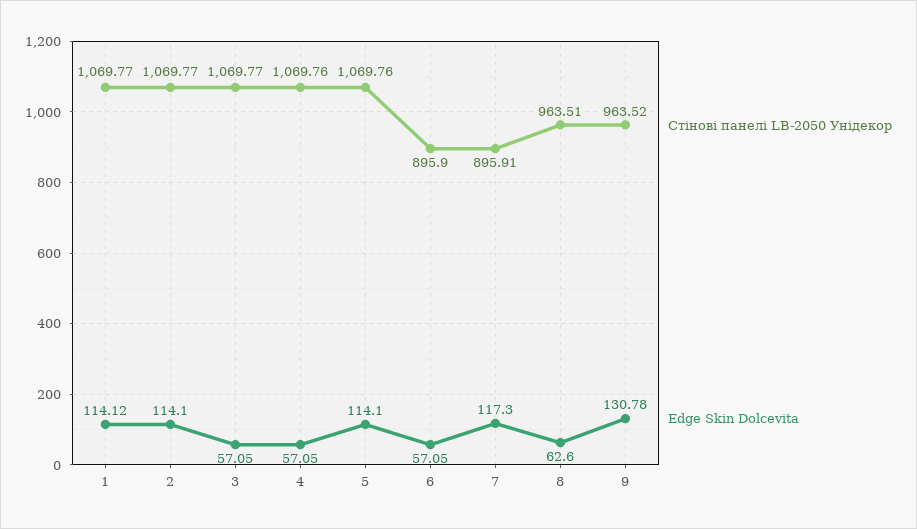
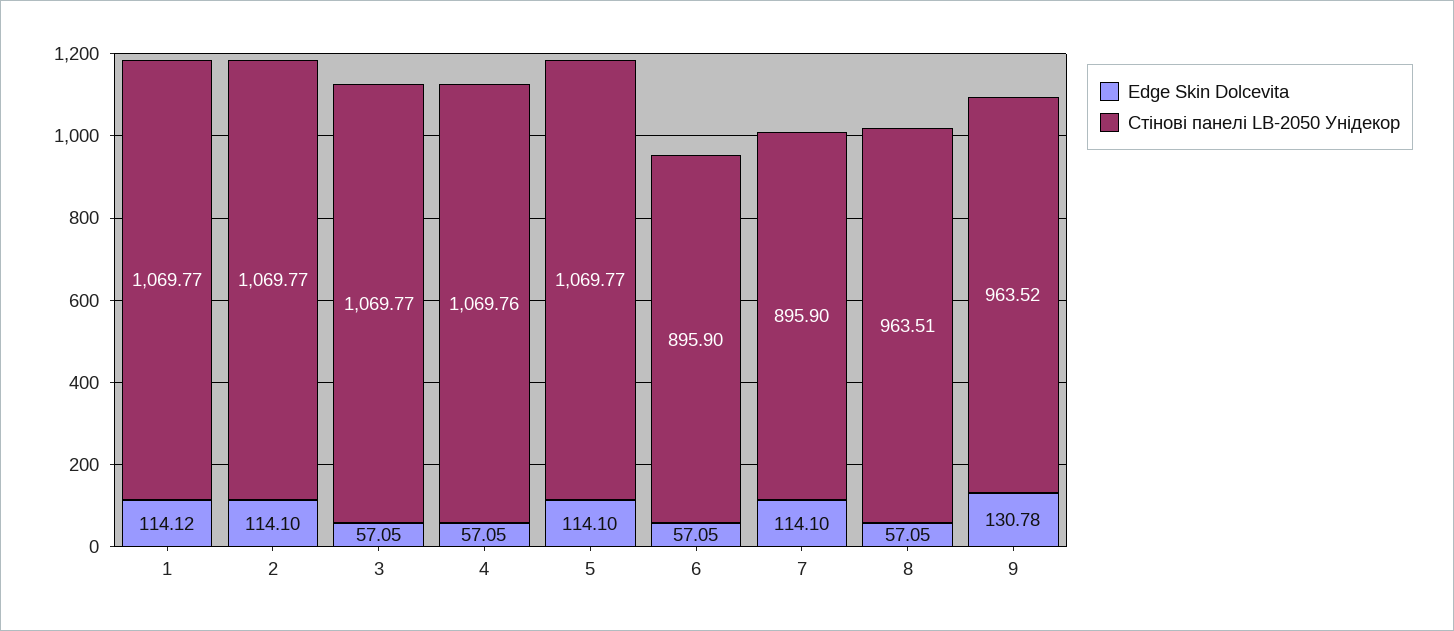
Стінові панелі LB-2050 Унідекор, 5: 1069.76 -> 1069.77
Стінові панелі LB-2050 Унідекор, 7: 895.91 -> 895.9
Edge Skin Dolcevita, 7: 117.3 -> 114.1
Edge Skin Dolcevita, 8: 62.6 -> 57.05

